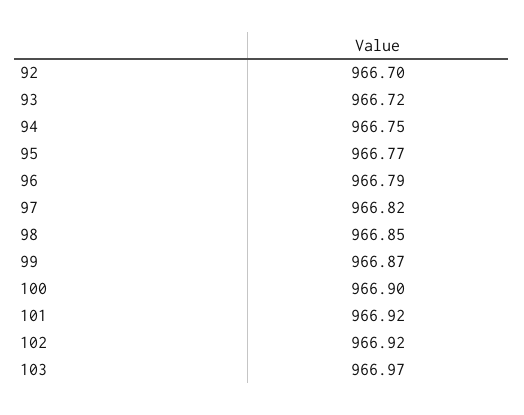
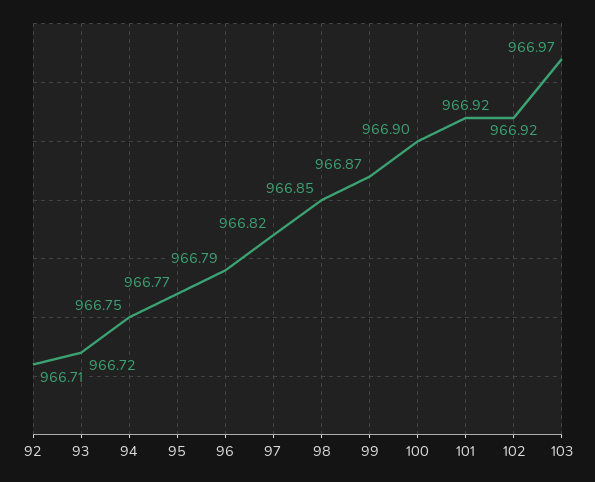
92: 966.7 -> 966.71

